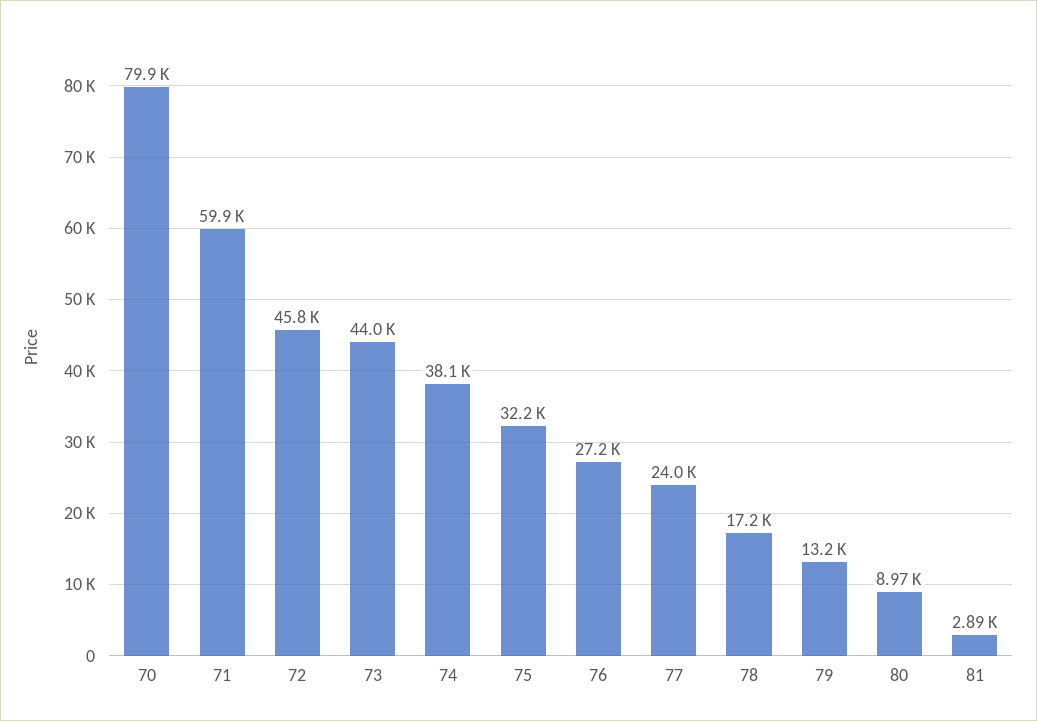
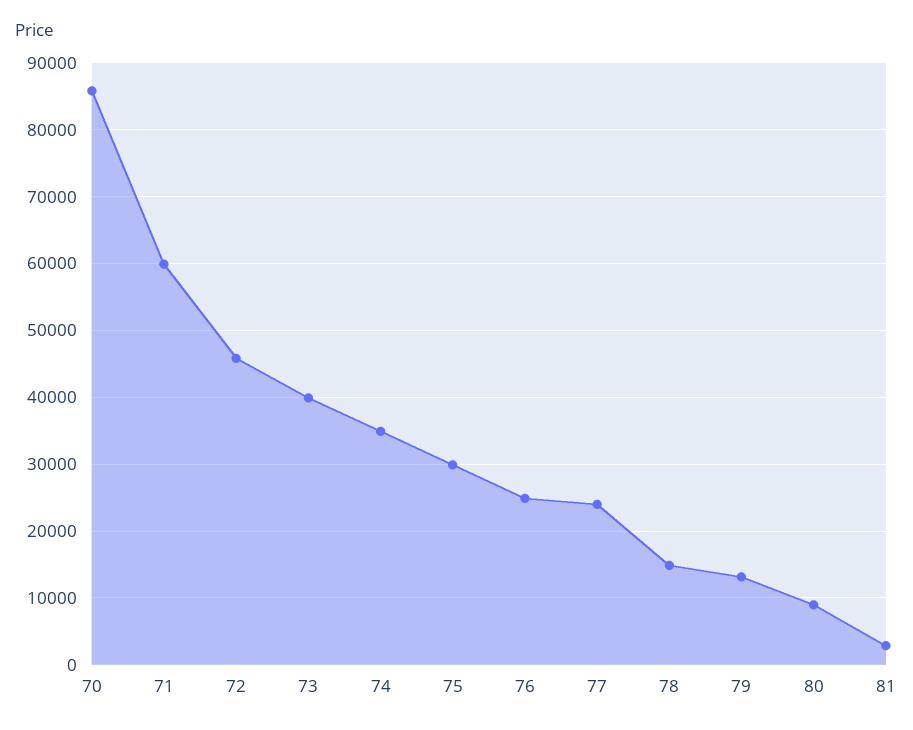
70: 79900 -> 86000
73: 44000 -> 40000
74: 38100 -> 35000
75: 32200 -> 30000
76: 27200 -> 25000
78: 17200 -> 15000

